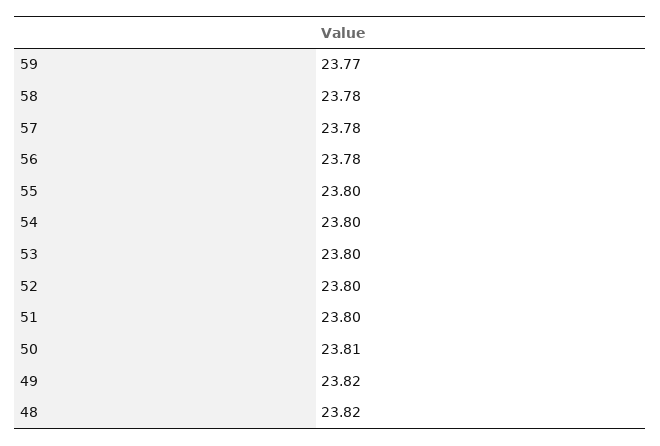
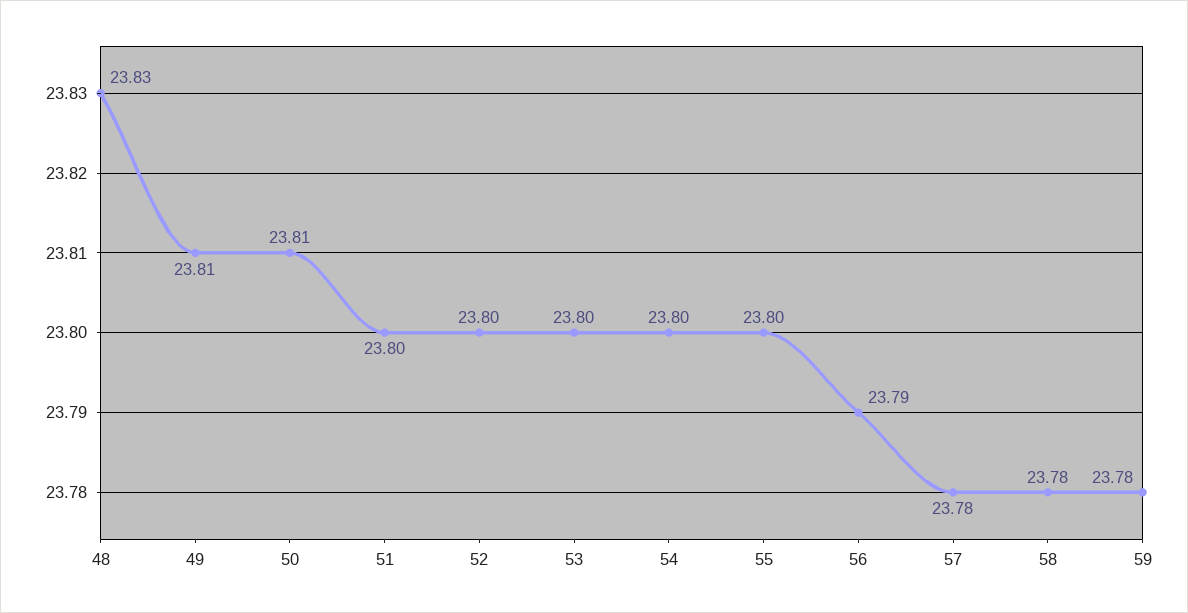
59: 23.77 -> 23.78
56: 23.78 -> 23.79
49: 23.82 -> 23.81
48: 23.82 -> 23.83

